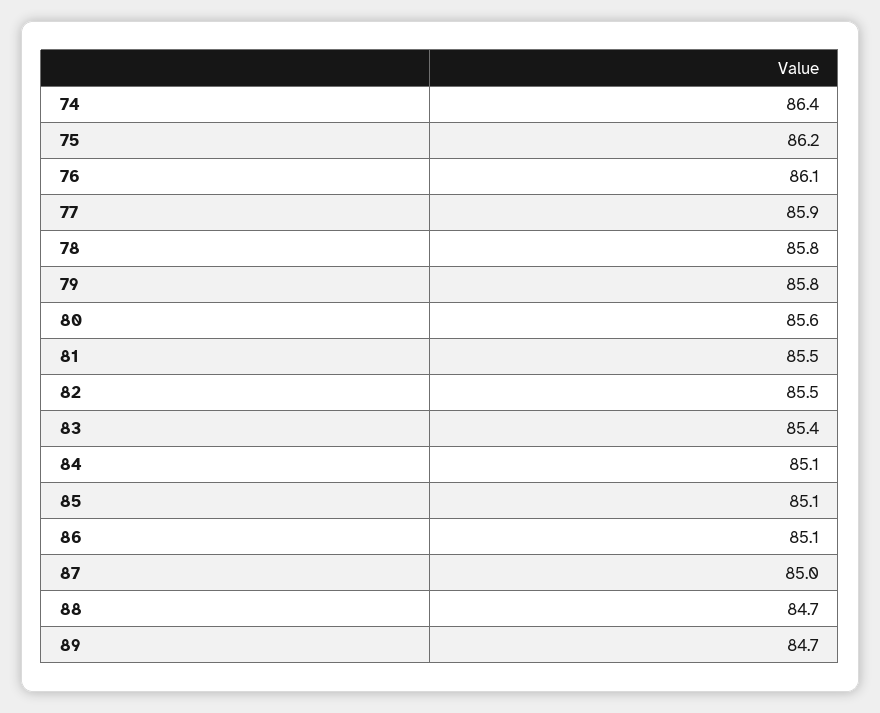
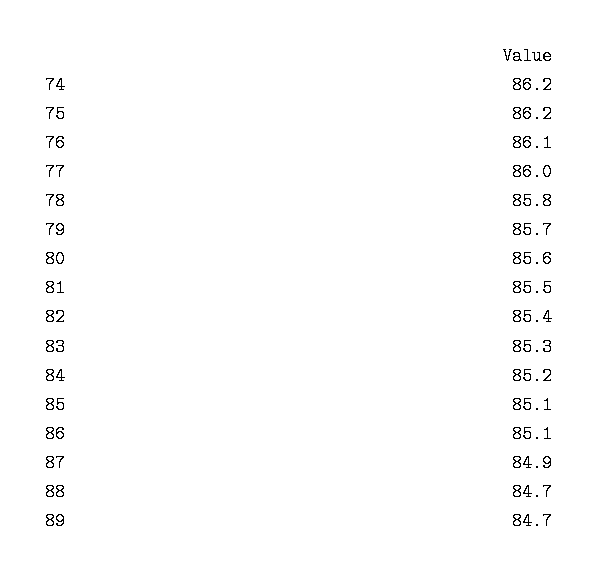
74: 86.4 -> 86.2
77: 85.9 -> 86
79: 85.8 -> 85.7
82: 85.5 -> 85.4
83: 85.4 -> 85.3
84: 85.1 -> 85.2
87: 85 -> 84.9

